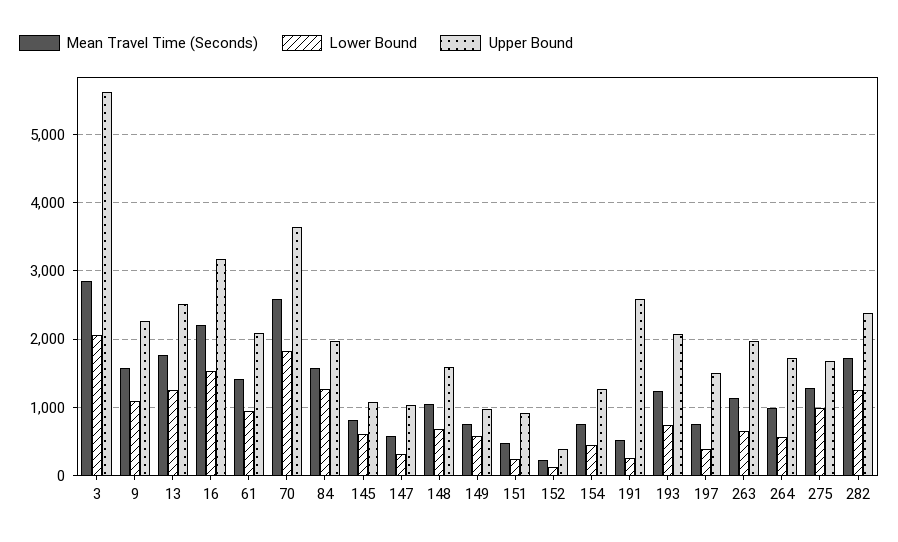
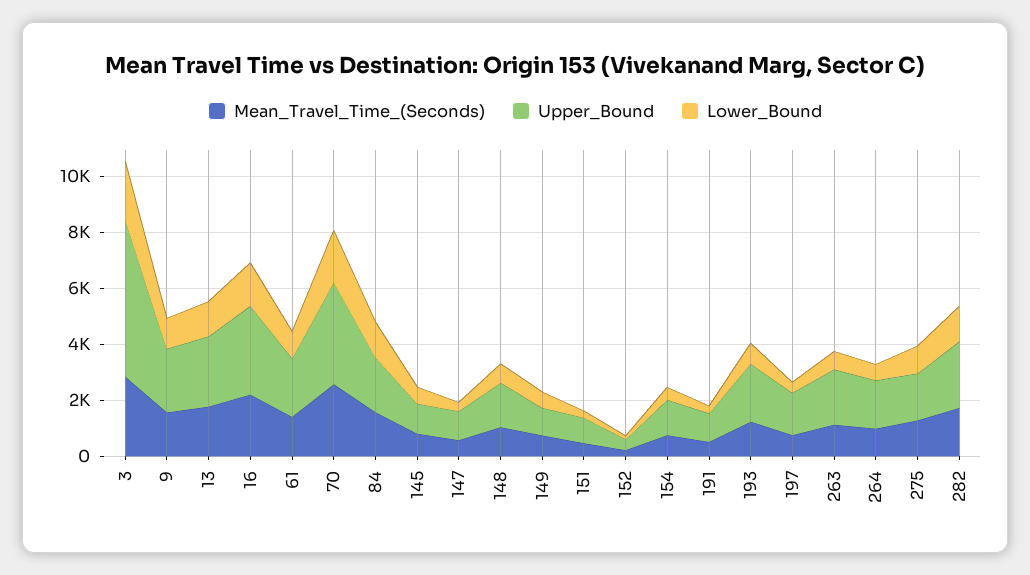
Upper Bound, 191: 2600 -> 1000

